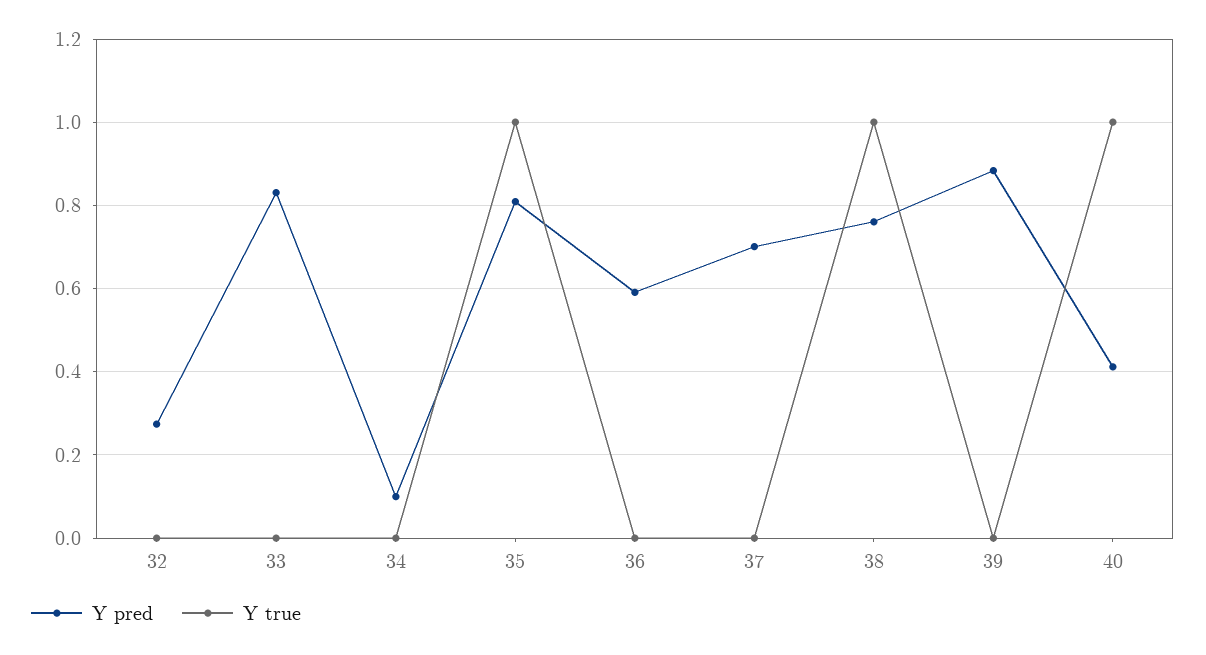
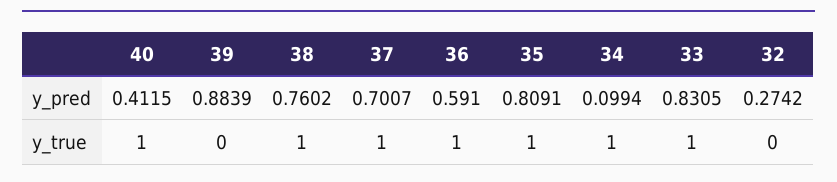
Y true, 33: 0 -> 1
Y true, 34: 0 -> 1
Y true, 36: 0 -> 1
Y true, 37: 0 -> 1

